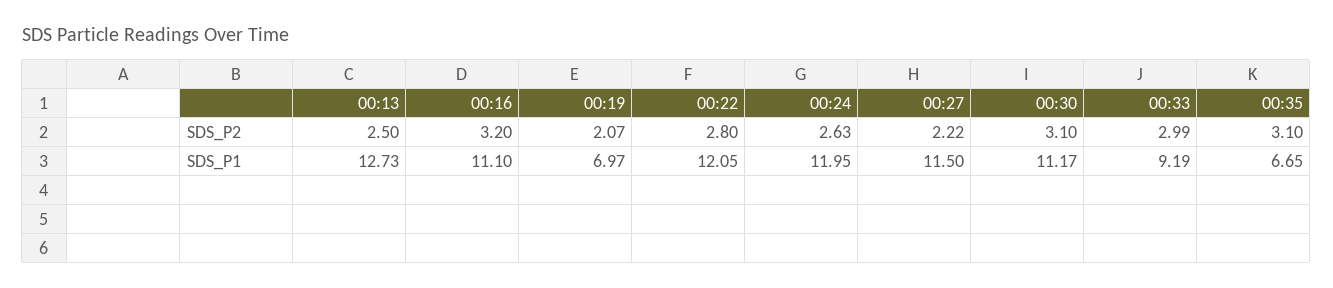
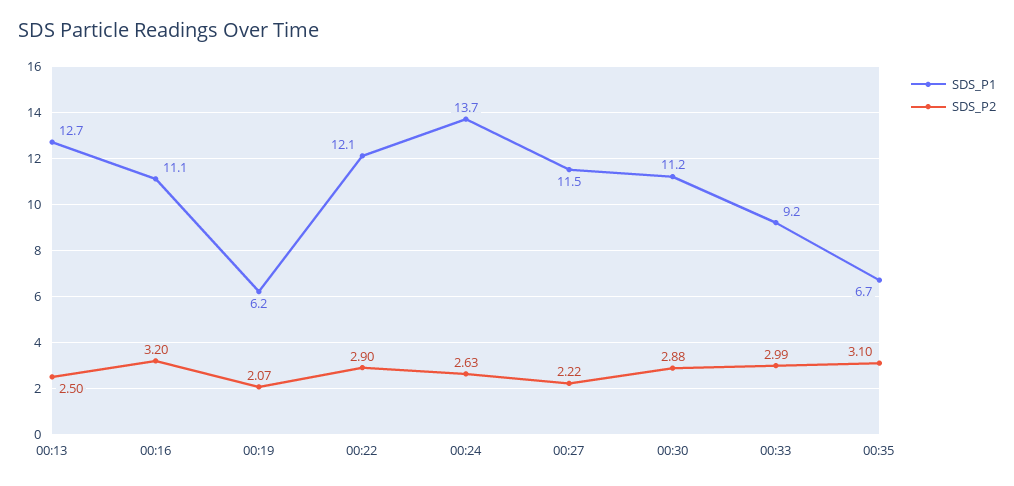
SDS_P2, 00:22: 2.8 -> 2.9
SDS_P2, 00:30: 3.1 -> 2.88
SDS_P1, 00:19: 6.97 -> 6.2
SDS_P1, 00:24: 11.95 -> 13.7

